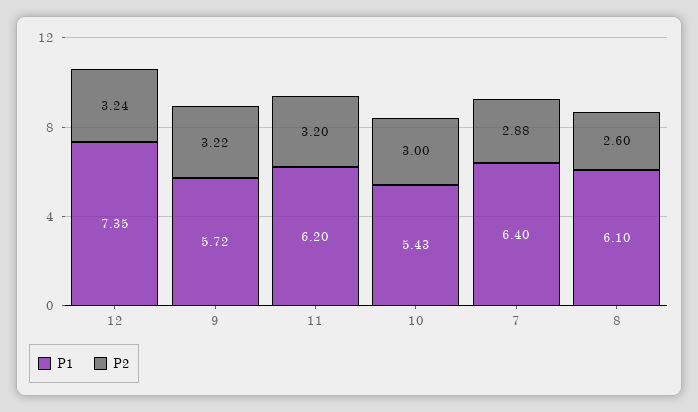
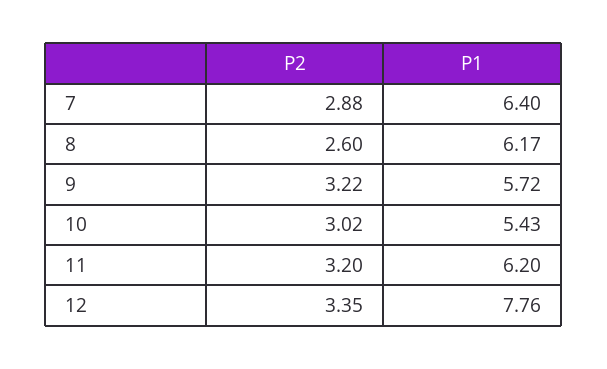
P1, 12: 7.35 -> 7.76
P2, 12: 3.24 -> 3.35
P2, 10: 3 -> 3.02
P1, 8: 6.1 -> 6.17

